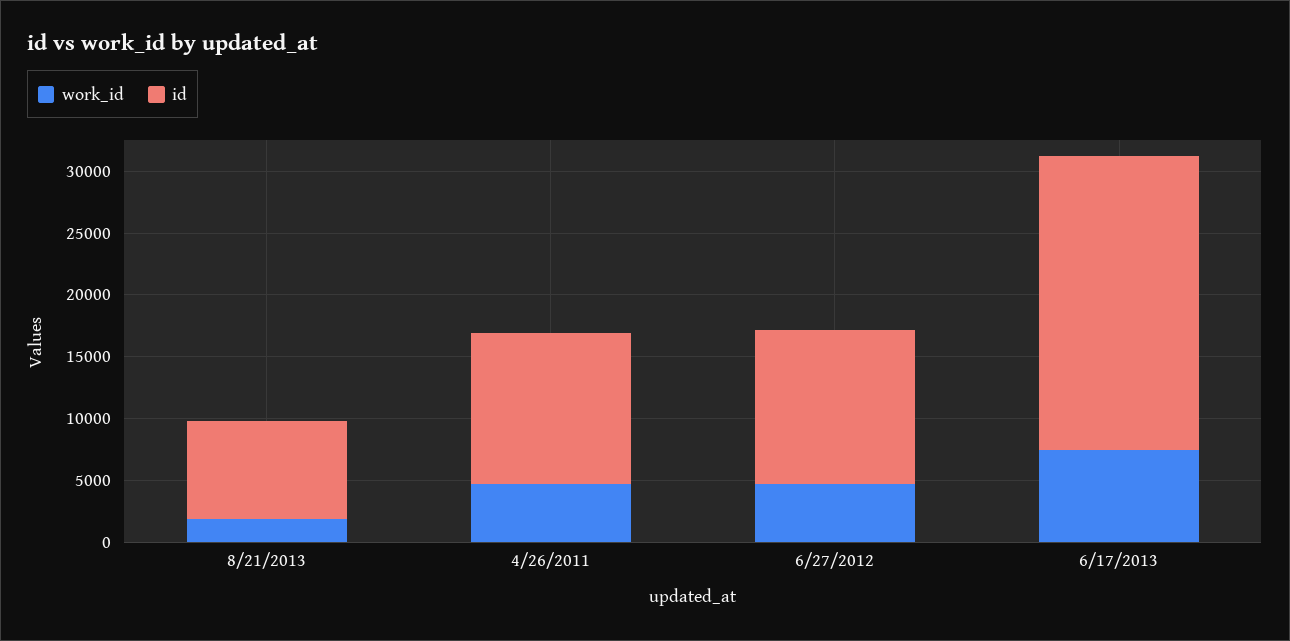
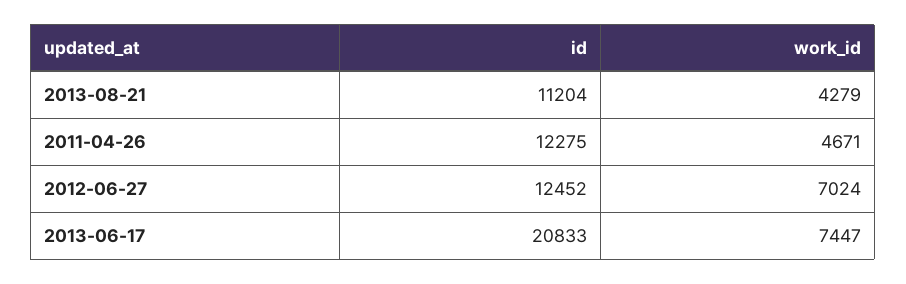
work_id, 8/21/2013: 2000 -> 4279
id, 8/21/2013: 8000 -> 11204
work_id, 6/27/2012: 5000 -> 7024
id, 6/17/2013: 24000 -> 20833

